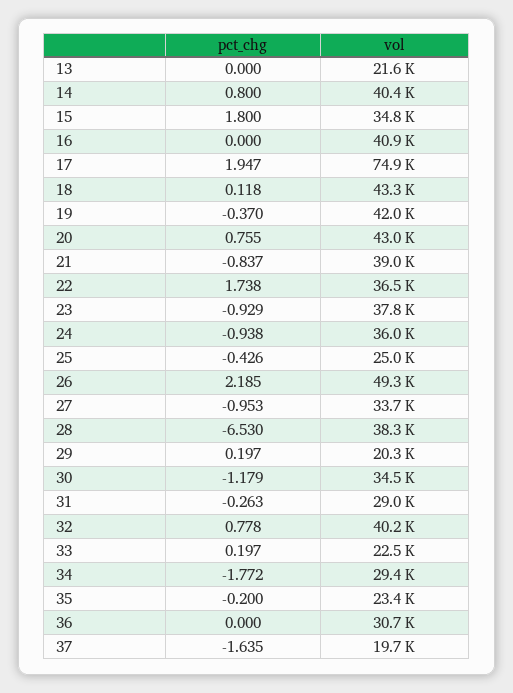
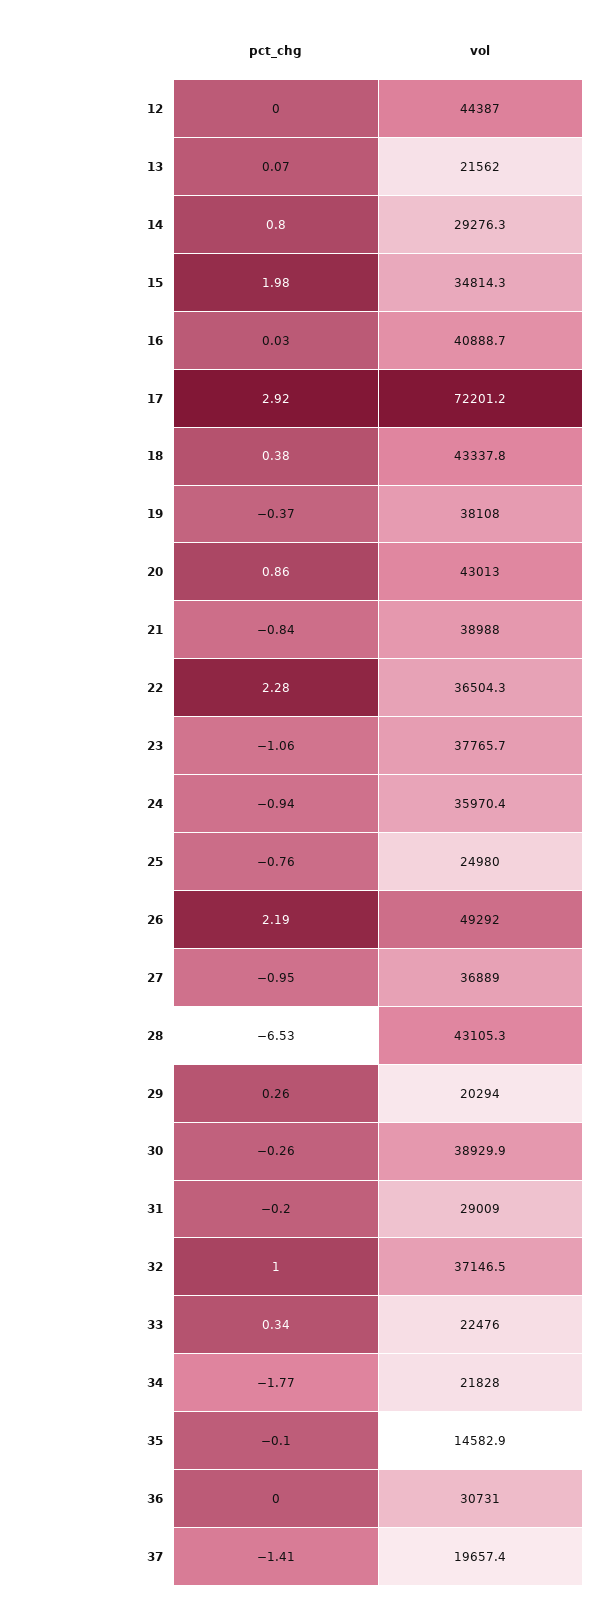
pct_chg, 13: 0 -> 0.07
vol, 14: 40400 -> 29276.3
pct_chg, 15: 1.8 -> 1.98
pct_chg, 16: 0 -> 0.03
pct_chg, 17: 1.947 -> 2.92
vol, 17: 74900 -> 72201.2
pct_chg, 18: 0.118 -> 0.38
vol, 19: 42000 -> 38108
pct_chg, 20: 0.755 -> 0.86
pct_chg, 22: 1.738 -> 2.28
pct_chg, 23: -0.929 -> -1.06
pct_chg, 25: -0.426 -> -0.76
vol, 27: 33700 -> 36889
vol, 28: 38300 -> 43105.3
pct_chg, 29: 0.197 -> 0.26
pct_chg, 30: -1.179 -> -0.26
vol, 30: 34500 -> 38929.9
pct_chg, 31: -0.263 -> -0.2
pct_chg, 32: 0.778 -> 1
vol, 32: 40200 -> 37146.5
pct_chg, 33: 0.197 -> 0.34
vol, 34: 29400 -> 21828
pct_chg, 35: -0.2 -> -0.1
vol, 35: 23400 -> 14582.9
pct_chg, 37: -1.635 -> -1.41
pct_chg, 12: none -> 0
vol, 12: none -> 44387

